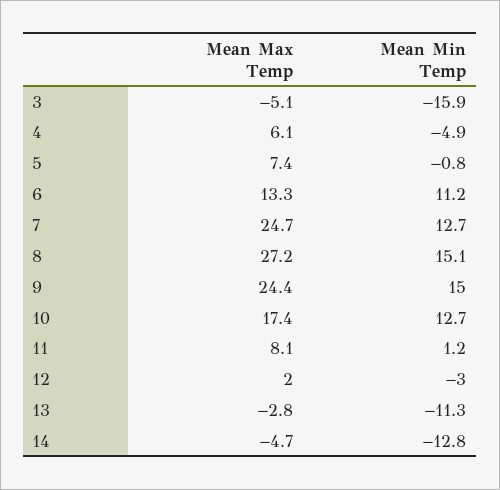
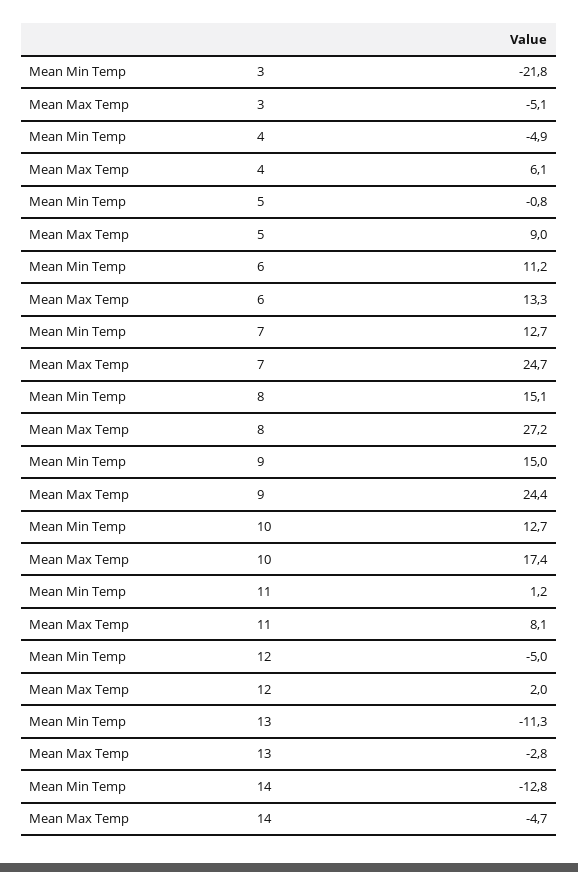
Mean Min Temp, 3: -15.9 -> -21.8
Mean Max Temp, 5: 7.4 -> 9
Mean Min Temp, 12: -3 -> -5

